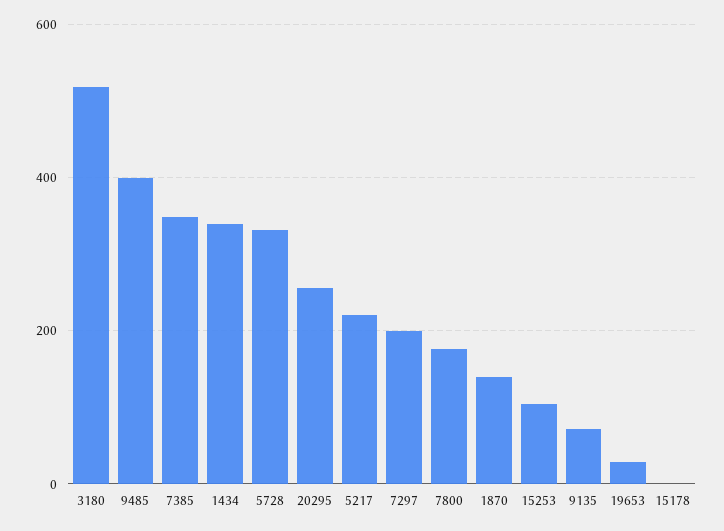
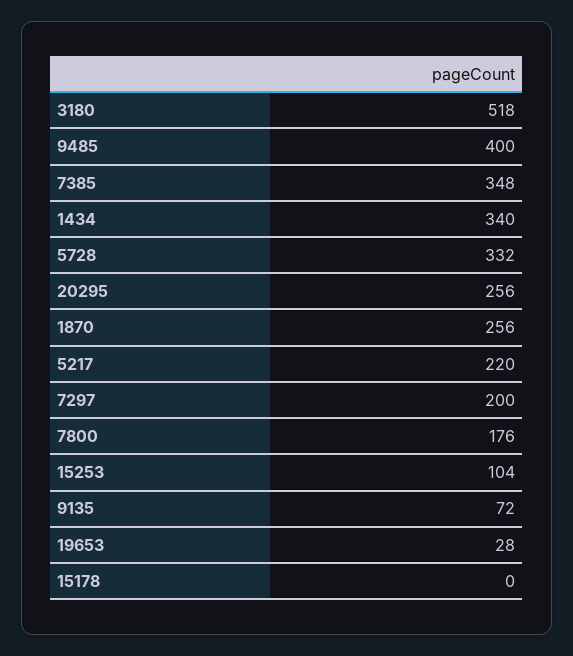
1870: 140 -> 256

